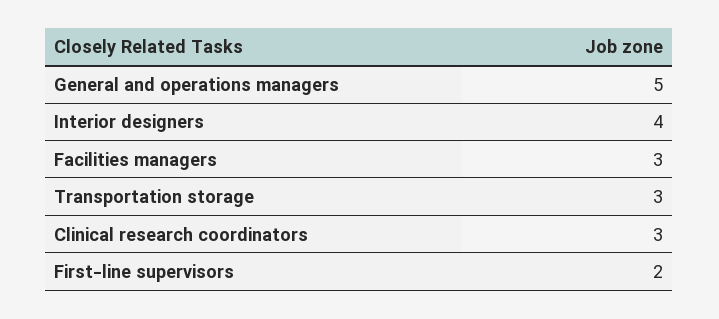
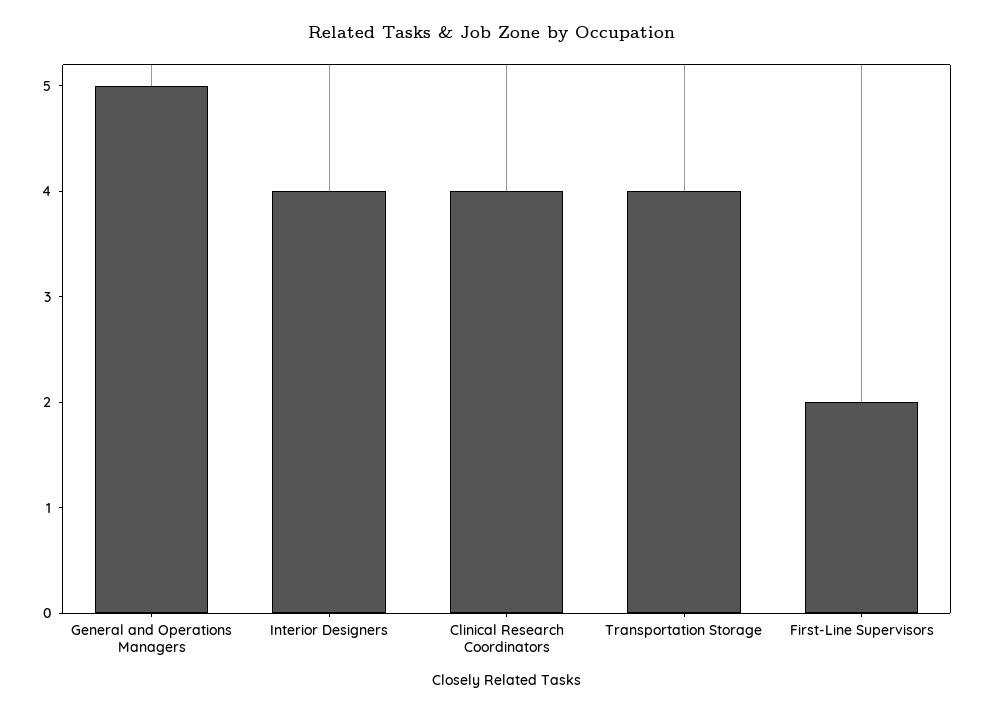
Facilities managers: 3 -> none
Transportation storage: 3 -> 4
Clinical research coordinators: 3 -> 4

